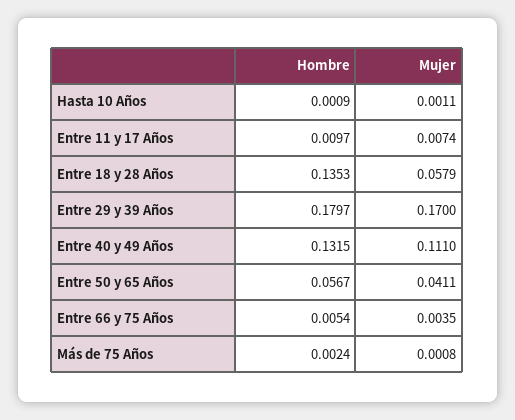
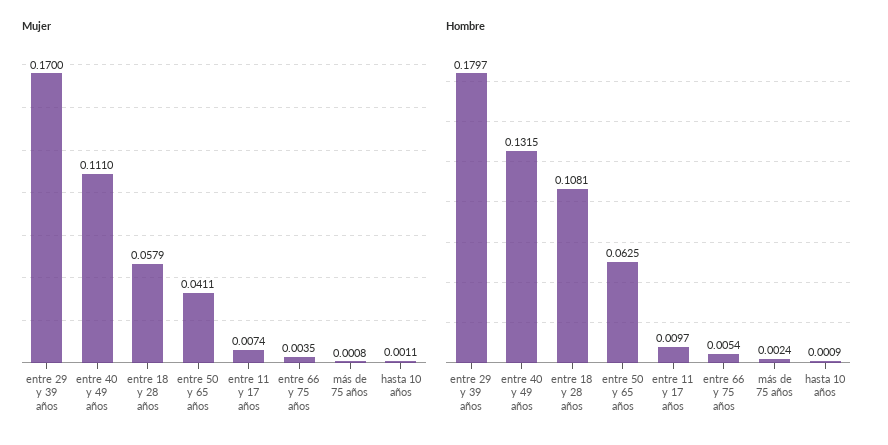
Hombre, Entre 18 y 28 Años: 0.1353 -> 0.1081
Hombre, Entre 50 y 65 Años: 0.0567 -> 0.0625

